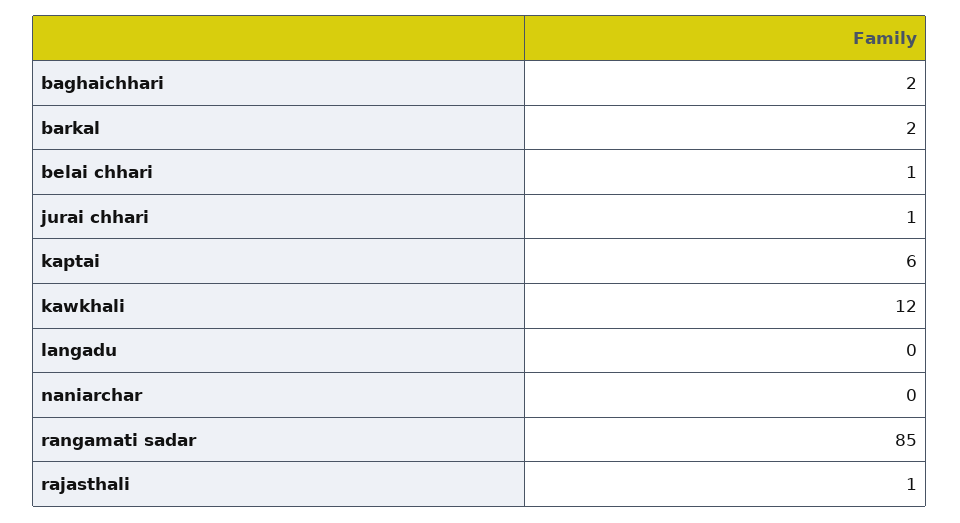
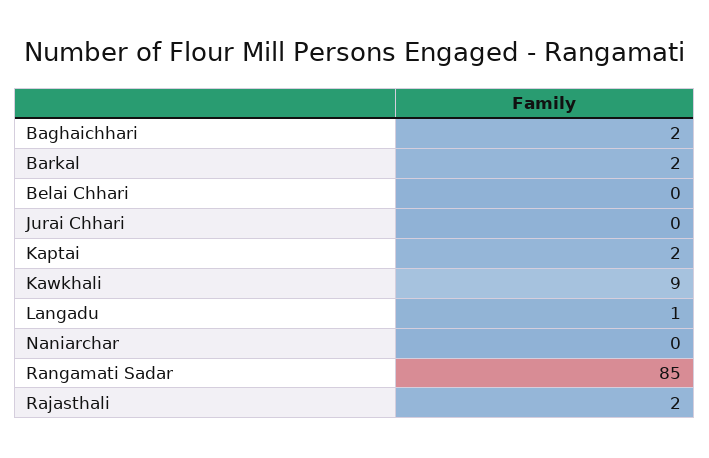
belai chhari: 1 -> 0
jurai chhari: 1 -> 0
kaptai: 6 -> 2
kawkhali: 12 -> 9
langadu: 0 -> 1
rajasthali: 1 -> 2

